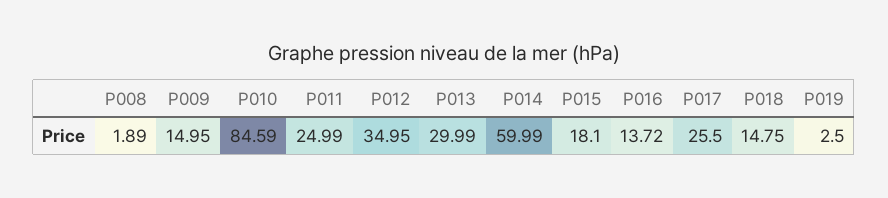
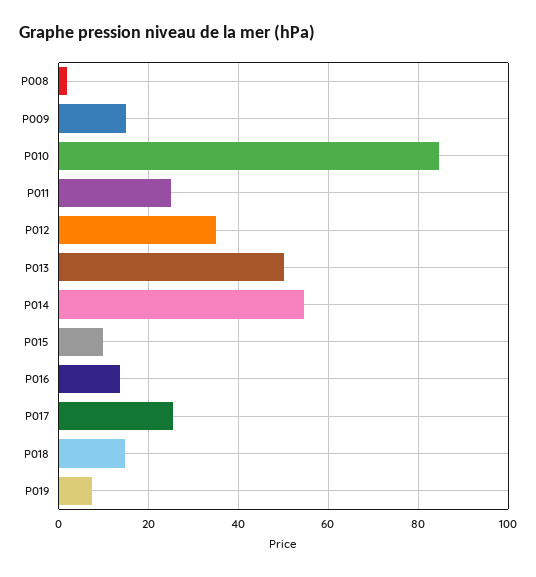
P013: 29.99 -> 50
P014: 59.99 -> 54
P015: 18.1 -> 10
P019: 2.5 -> 8

